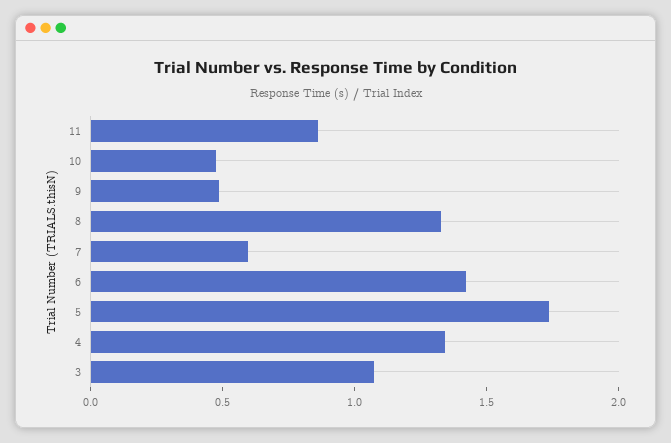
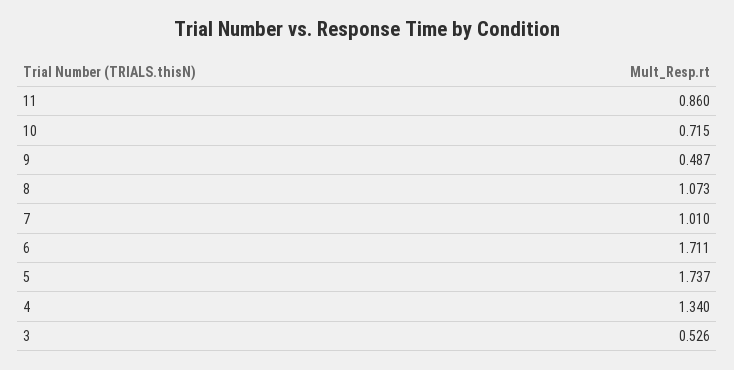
10: 0.5 -> 0.715
8: 1.3 -> 1.073
7: 0.6 -> 1.01
6: 1.4 -> 1.711
3: 1.1 -> 0.526

